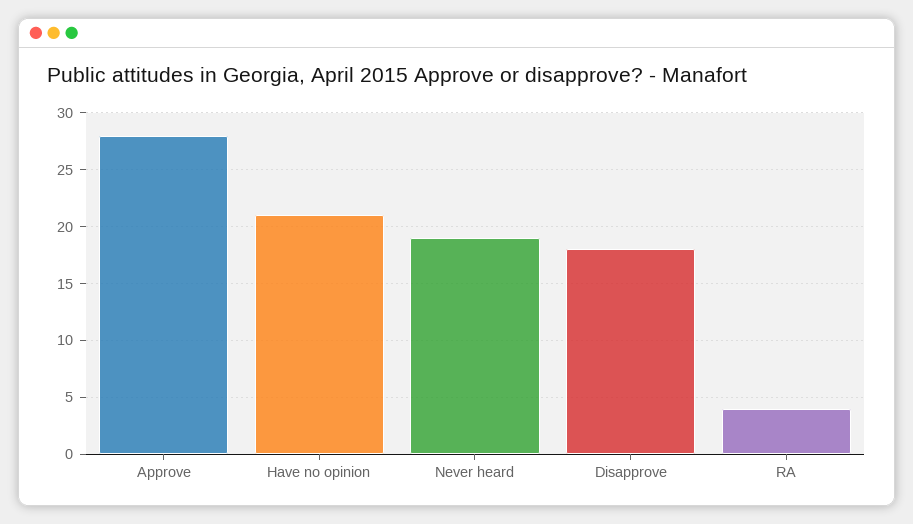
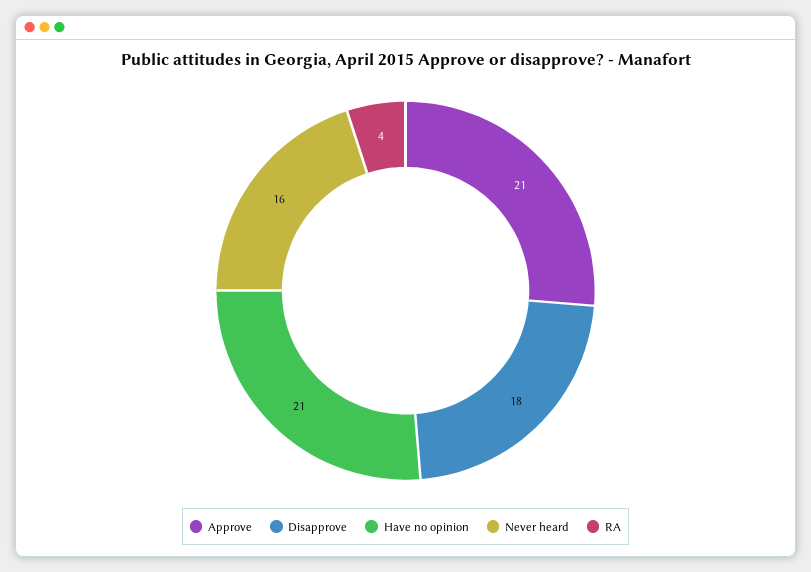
Approve: 28 -> 21
Never heard: 19 -> 16

